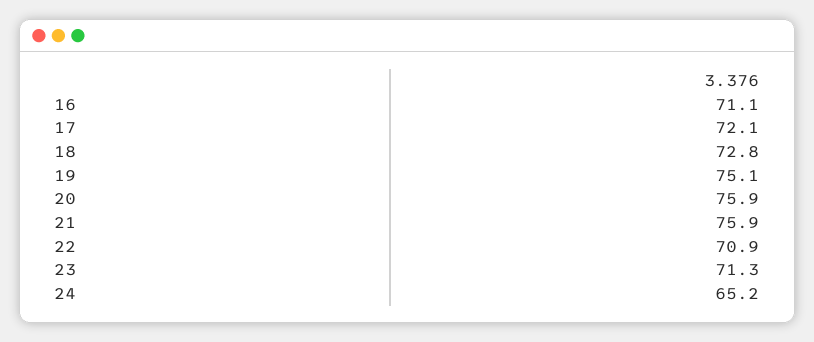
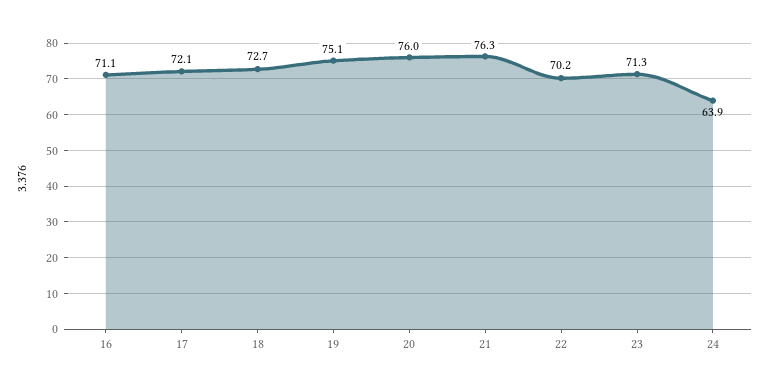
18: 72.8 -> 72.7
20: 75.9 -> 76
21: 75.9 -> 76.3
22: 70.9 -> 70.2
24: 65.2 -> 63.9

